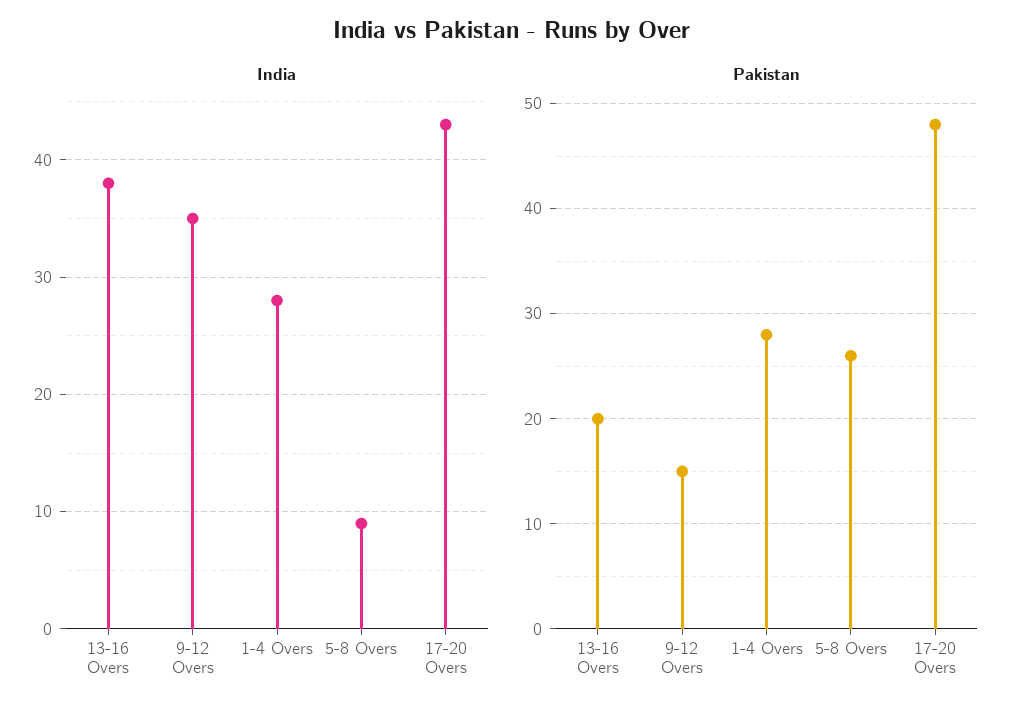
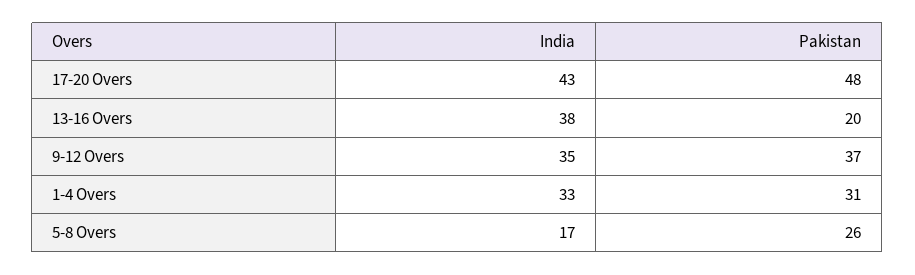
India, 1-4 Overs: 28 -> 33
India, 5-8 Overs: 9 -> 17
Pakistan, 9-12 Overs: 15 -> 37
Pakistan, 1-4 Overs: 28 -> 31

